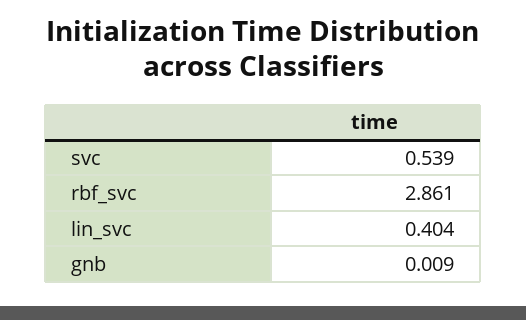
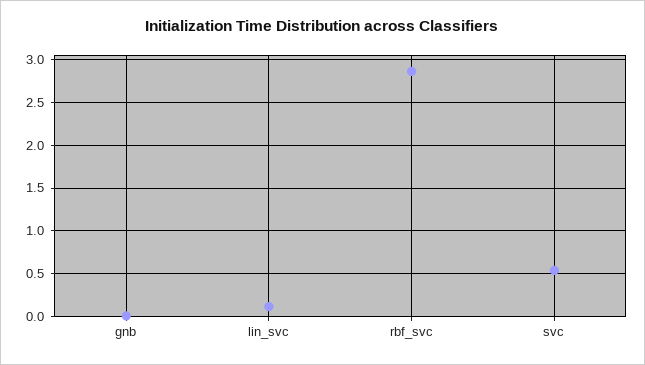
lin_svc: 0.404 -> 0.1

